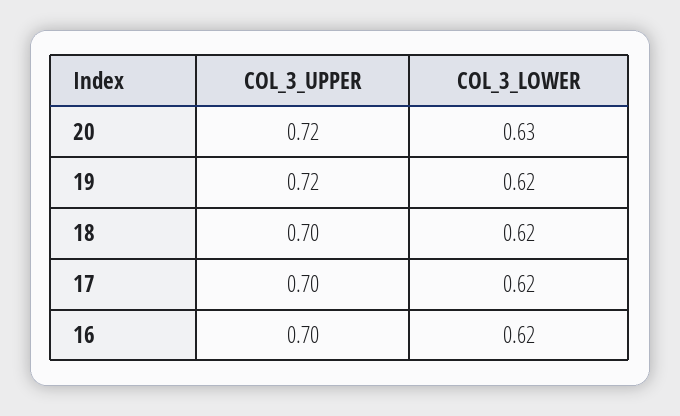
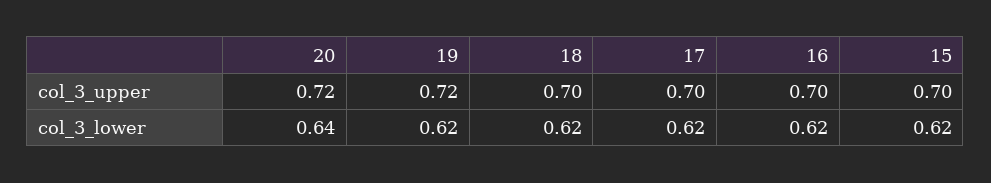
COL_3_LOWER, 20: 0.63 -> 0.64
COL_3_UPPER, 15: none -> 0.7
COL_3_LOWER, 15: none -> 0.62

